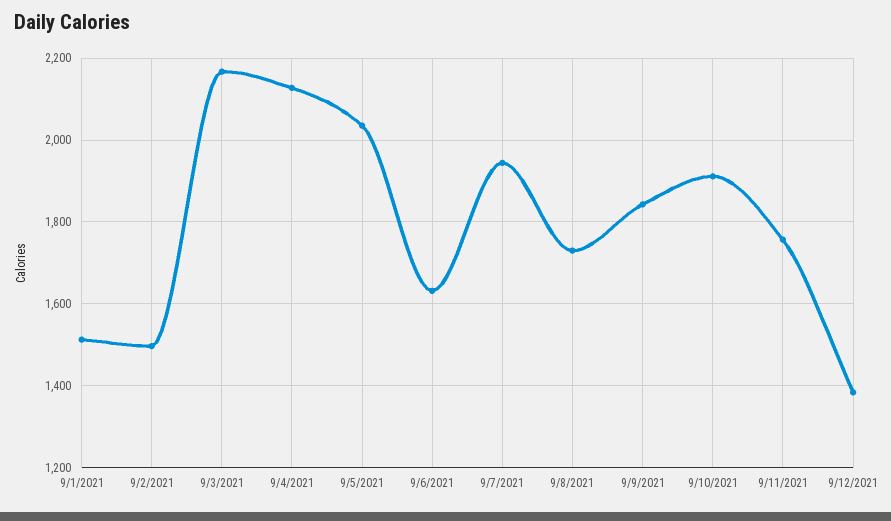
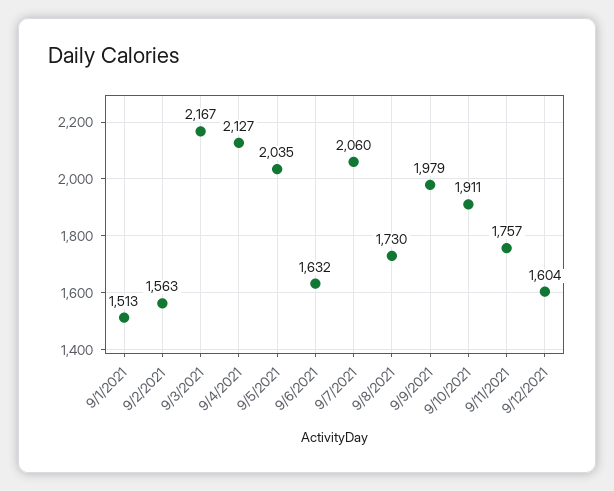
9/2/2021: 1500 -> 1563
9/7/2021: 1940 -> 2060
9/9/2021: 1840 -> 1979
9/12/2021: 1380 -> 1604

